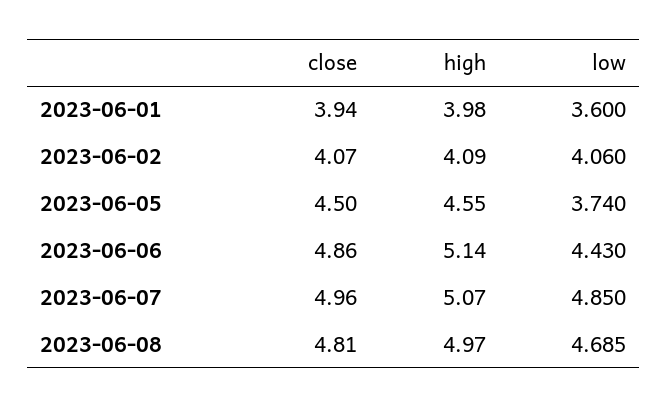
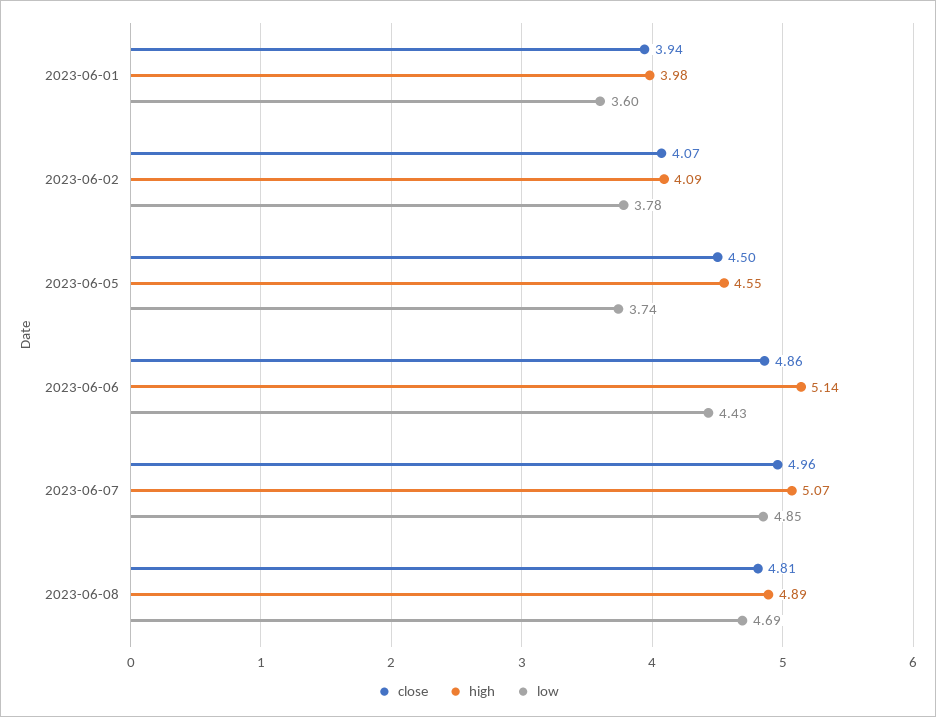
low, 2023-06-02: 4.06 -> 3.78
high, 2023-06-08: 4.97 -> 4.89

